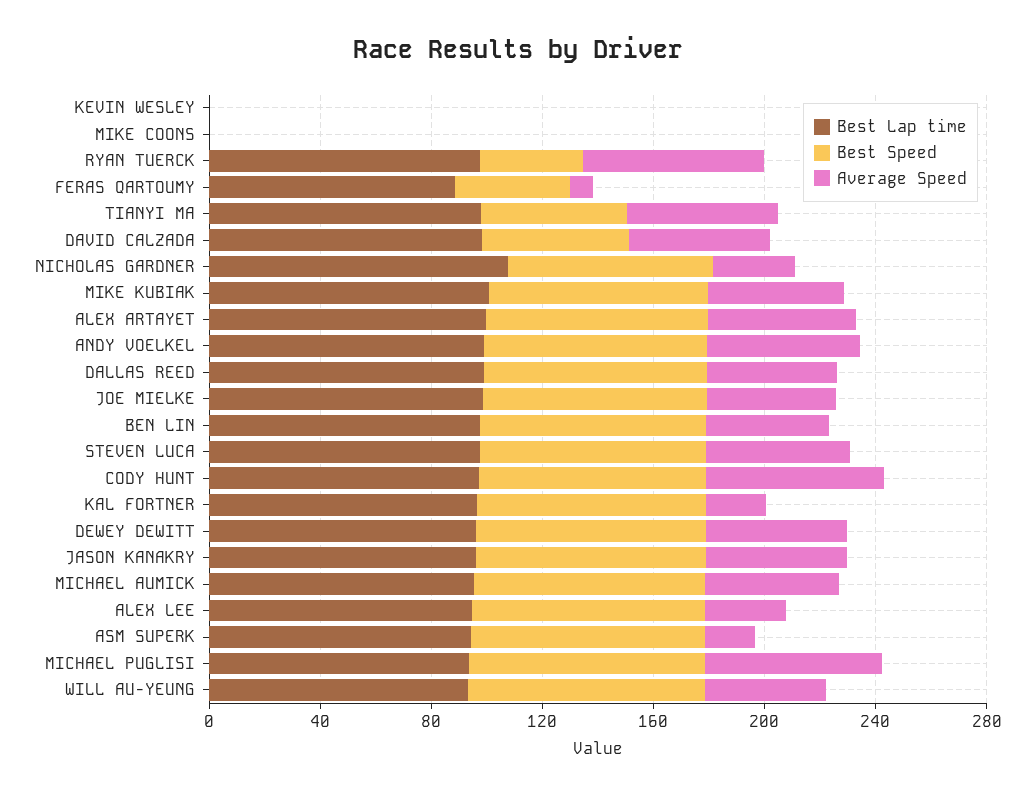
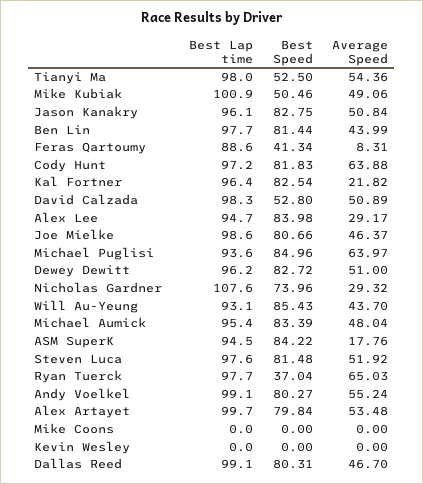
Best Speed, MIKE KUBIAK: 80 -> 50.46

